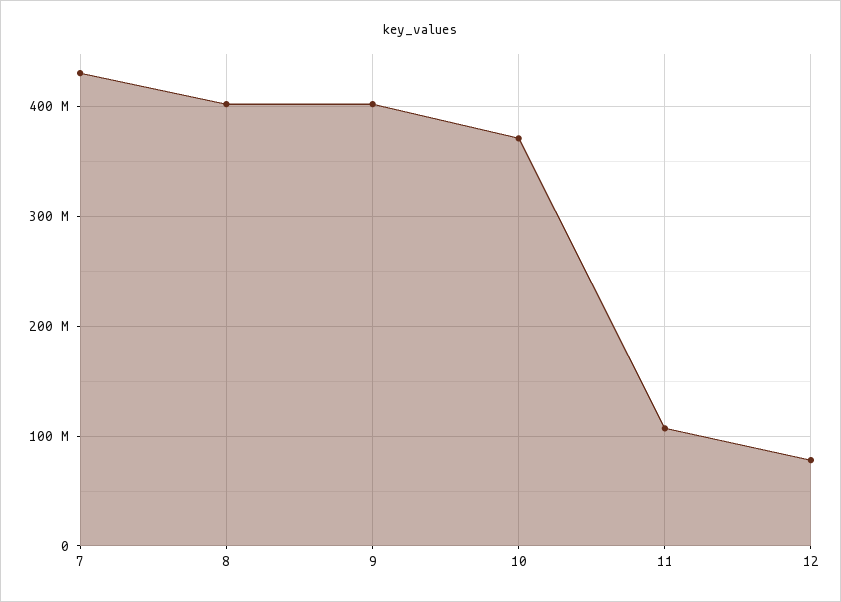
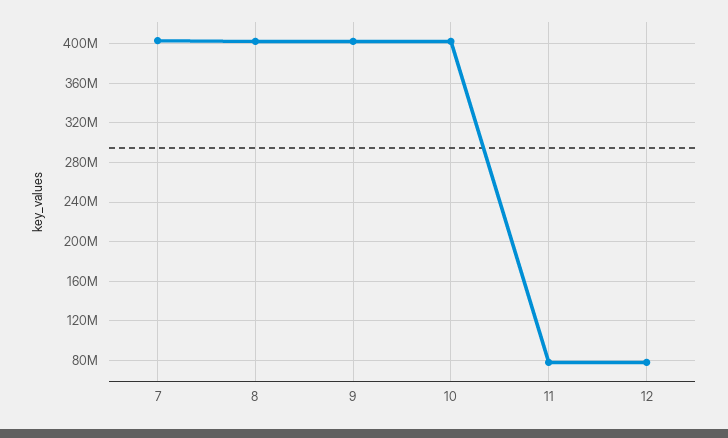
7: 430000000 -> 400000000
10: 370000000 -> 400000000
11: 110000000 -> 80000000

